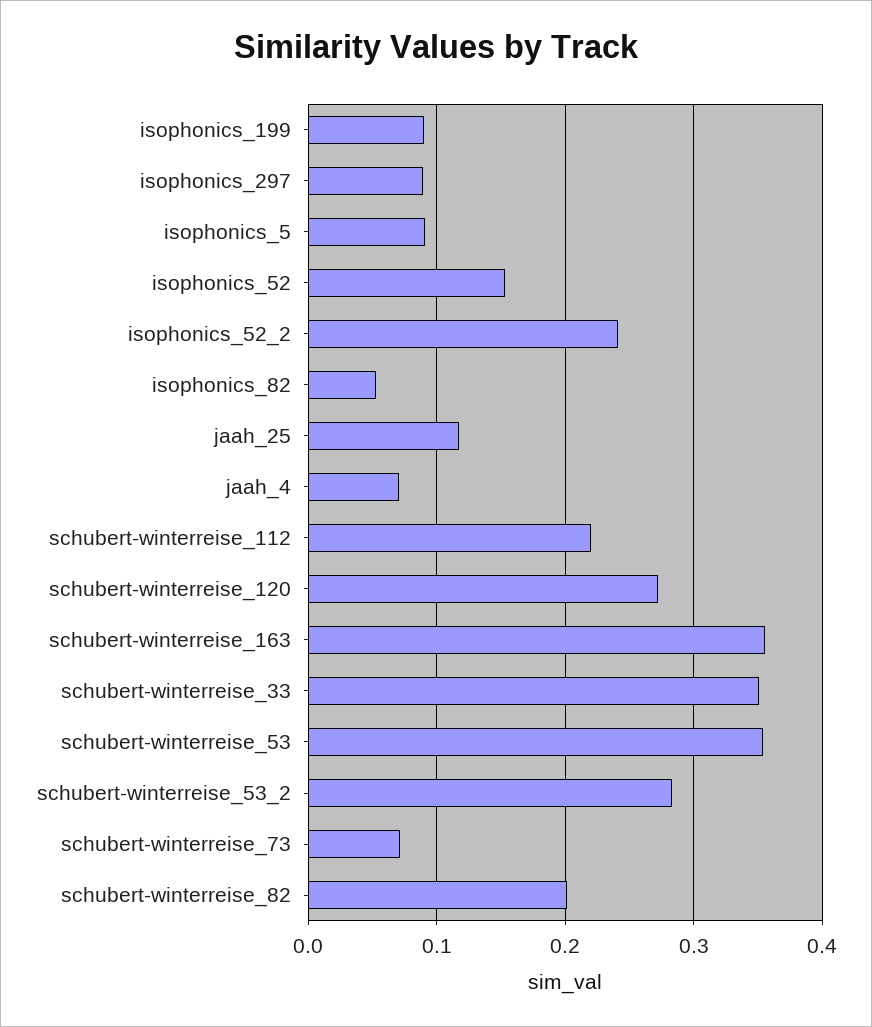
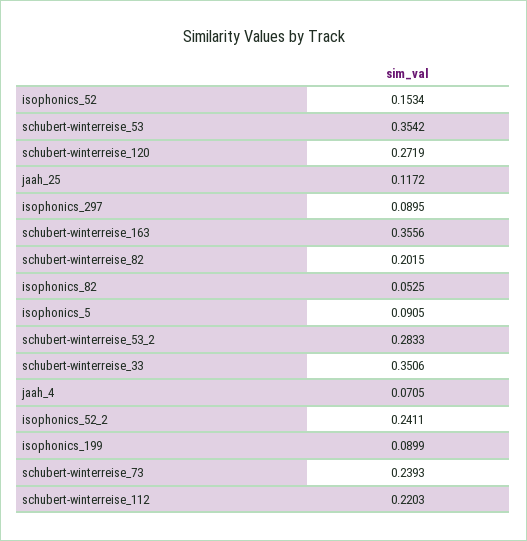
schubert-winterreise_73: 0.07 -> 0.2393

